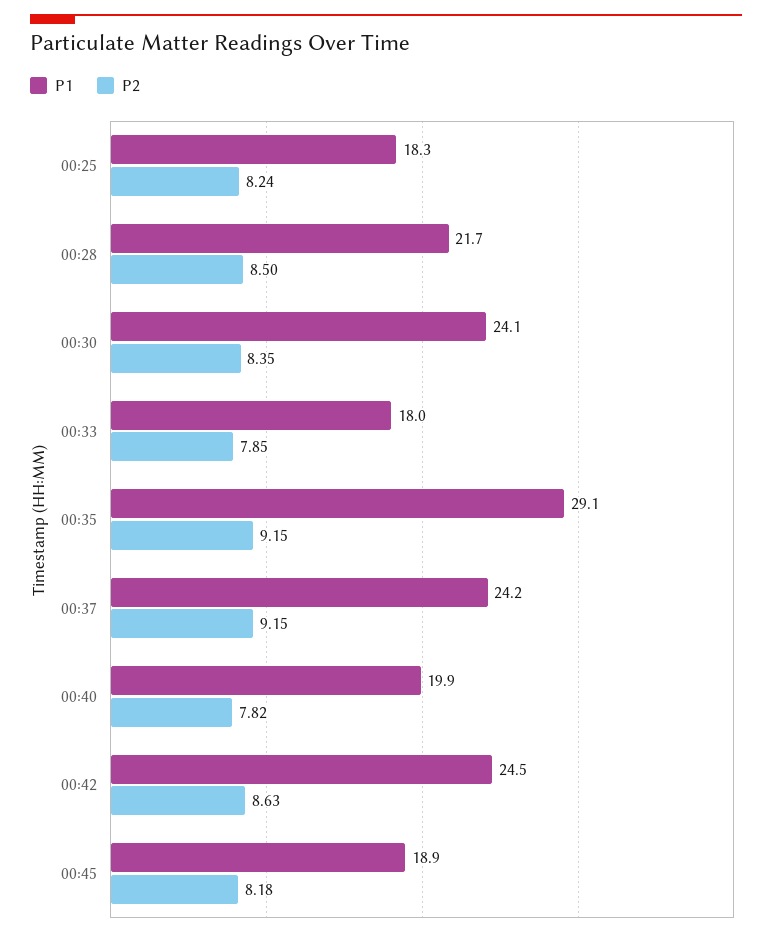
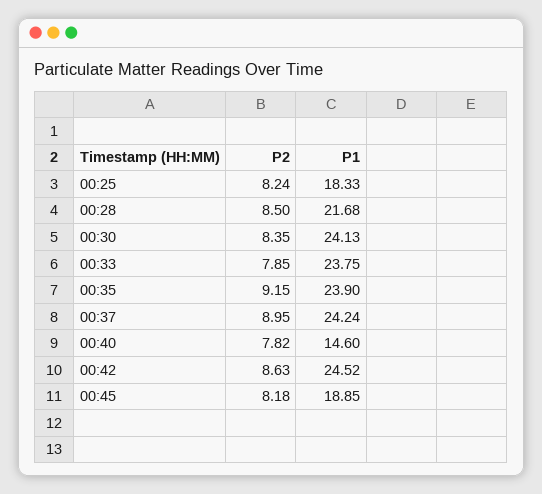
P1, 00:33: 18 -> 23.75
P1, 00:35: 29.1 -> 23.9
P2, 00:37: 9.15 -> 8.95
P1, 00:40: 19.9 -> 14.6

